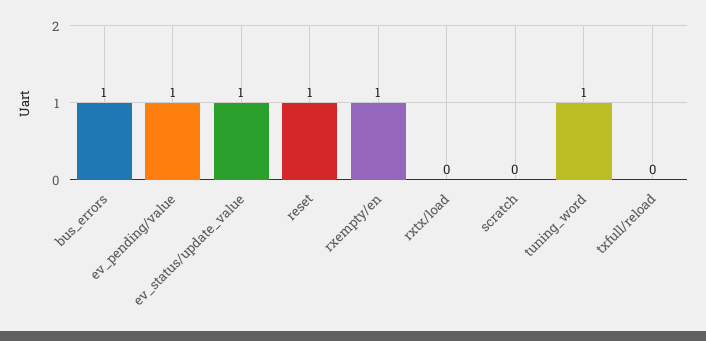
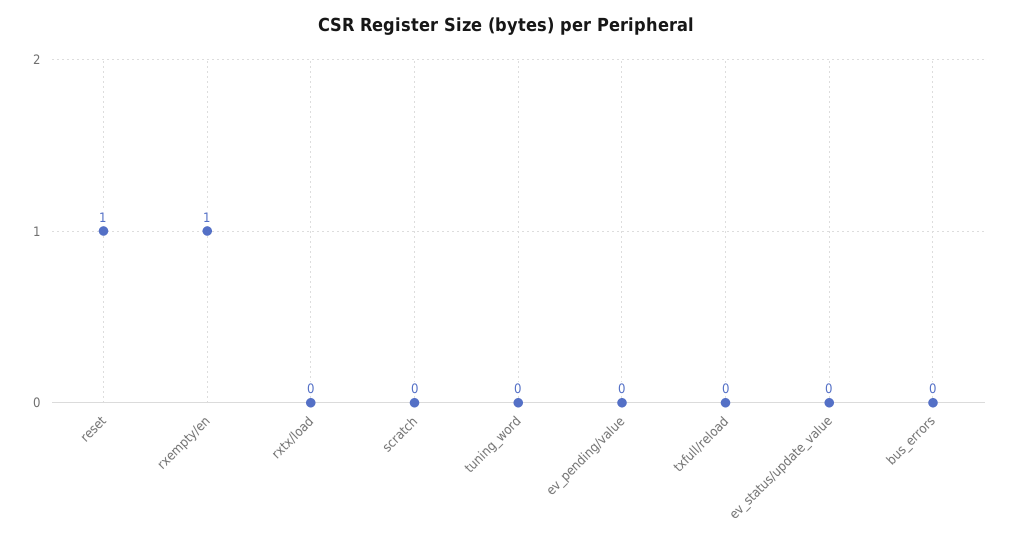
bus_errors: 1 -> 0
ev_pending/value: 1 -> 0
ev_status/update_value: 1 -> 0
tuning_word: 1 -> 0

